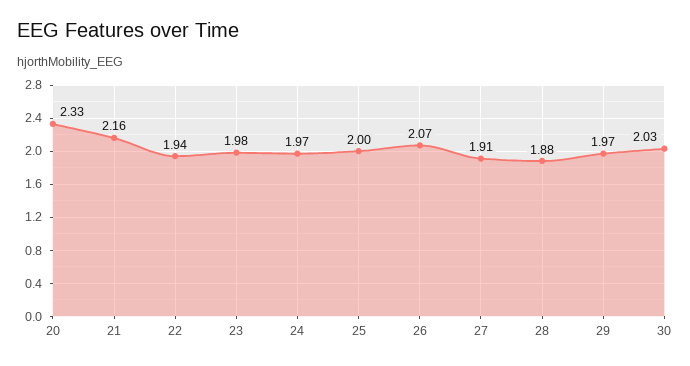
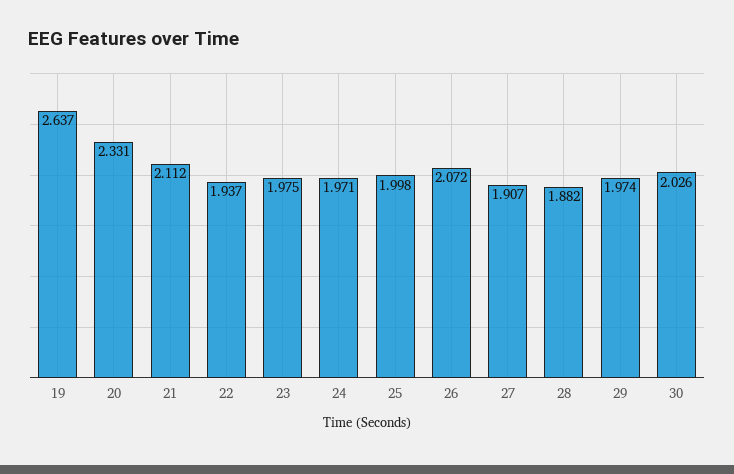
21: 2.16 -> 2.112
19: none -> 2.637

